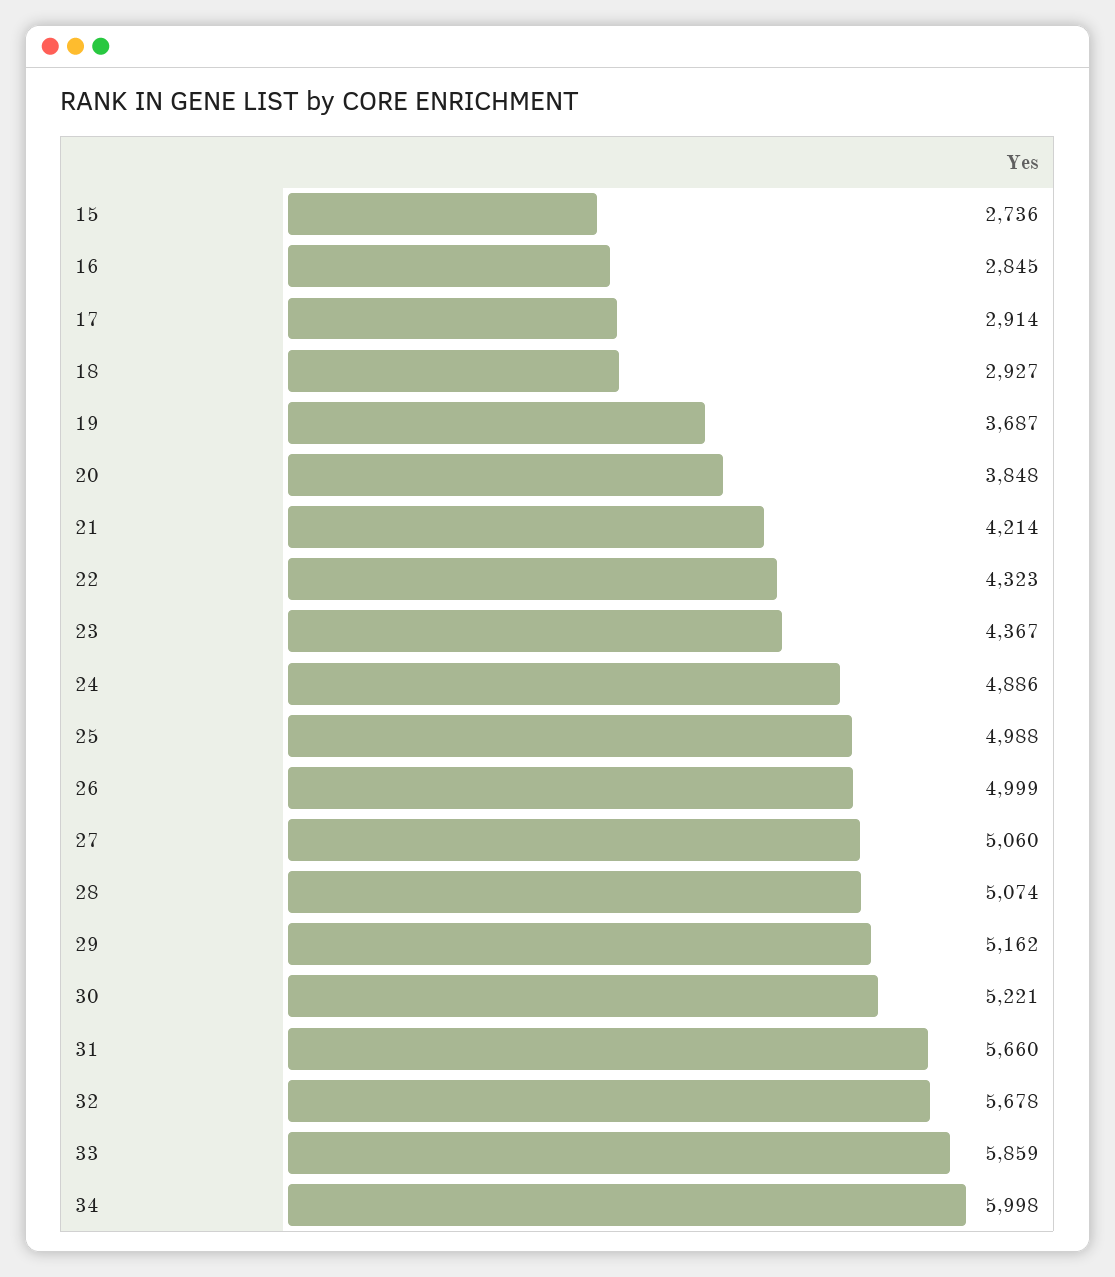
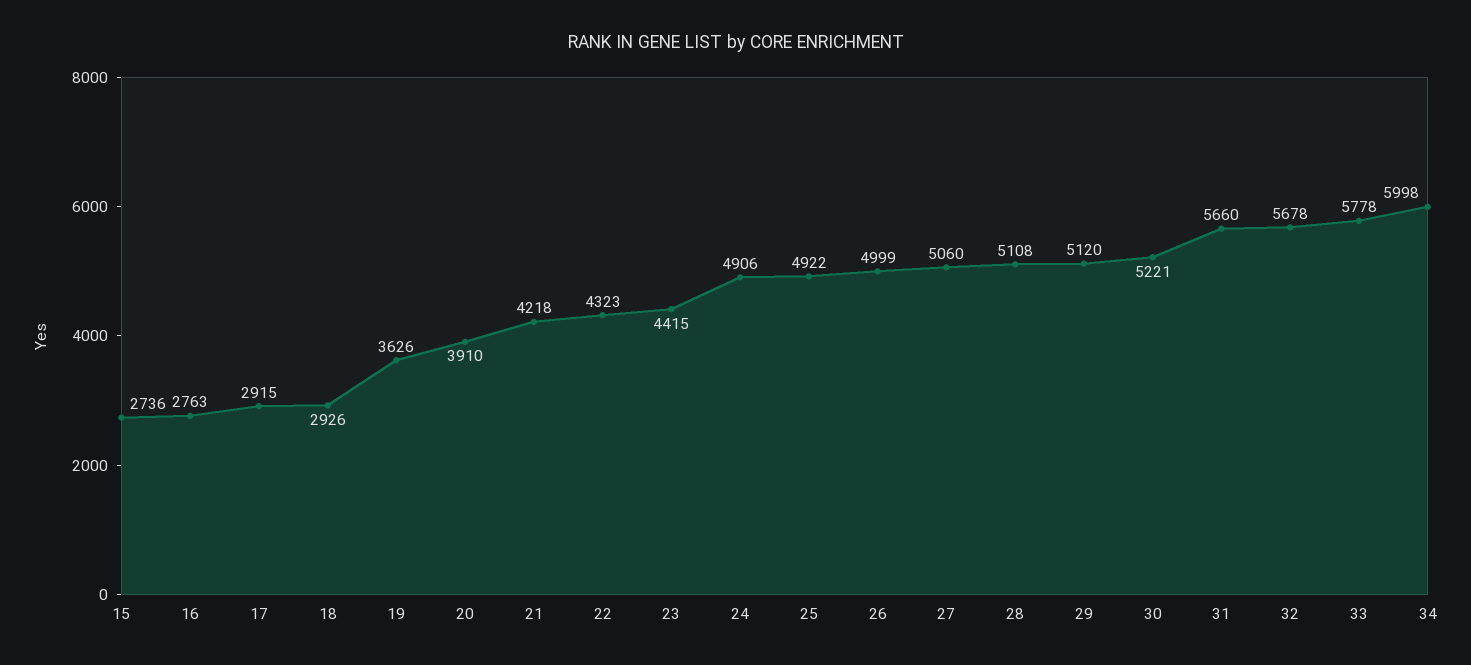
16: 2845 -> 2763
17: 2914 -> 2915
18: 2927 -> 2926
19: 3687 -> 3626
20: 3848 -> 3910
21: 4214 -> 4218
23: 4367 -> 4415
24: 4886 -> 4906
25: 4988 -> 4922
28: 5074 -> 5108
29: 5162 -> 5120
33: 5859 -> 5778

